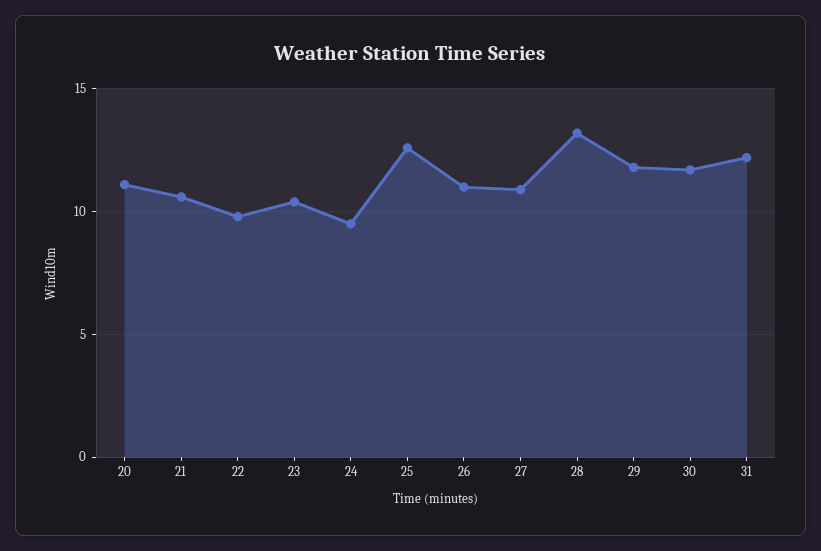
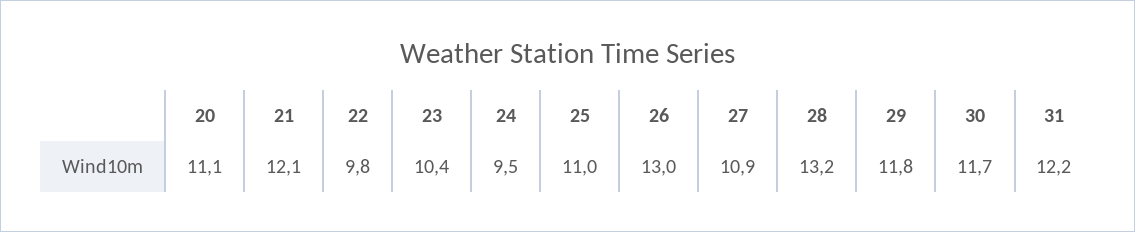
21: 10.5 -> 12.1
25: 12.5 -> 11
26: 11 -> 13

